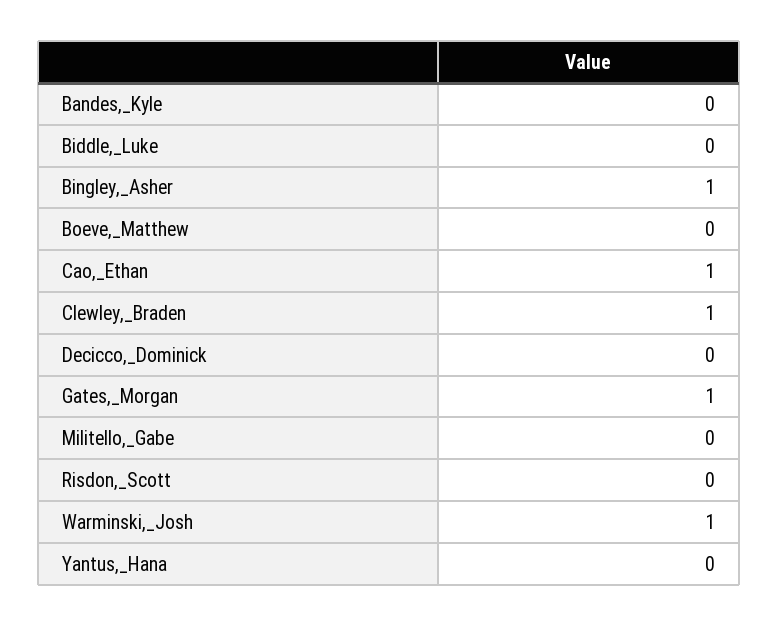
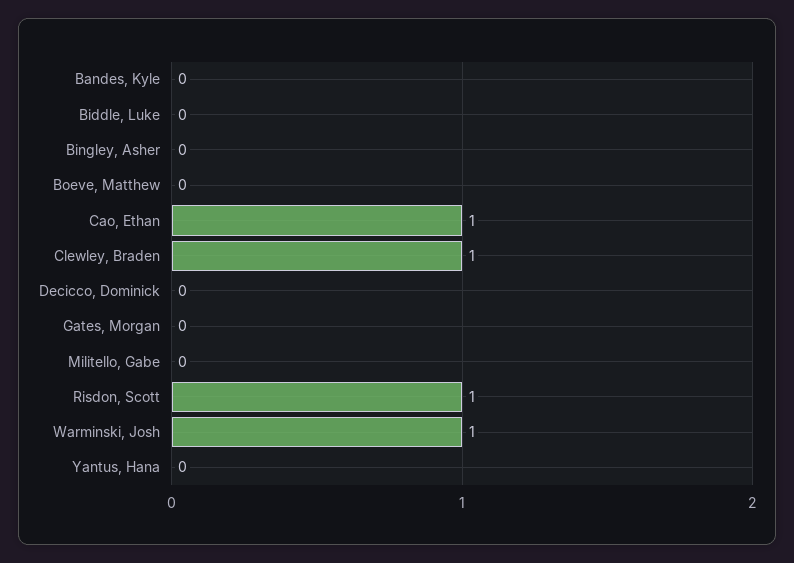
Bingley,_Asher: 1 -> 0
Gates,_Morgan: 1 -> 0
Risdon,_Scott: 0 -> 1

